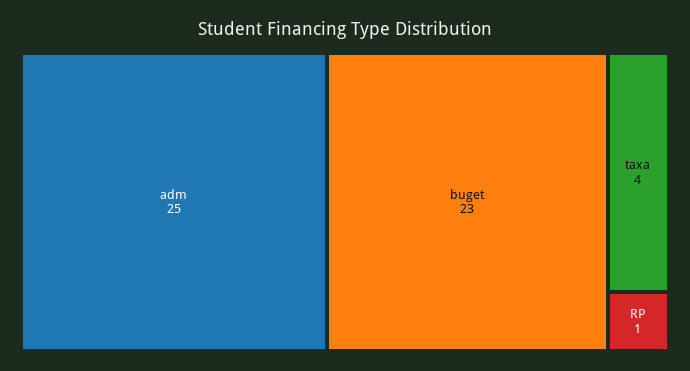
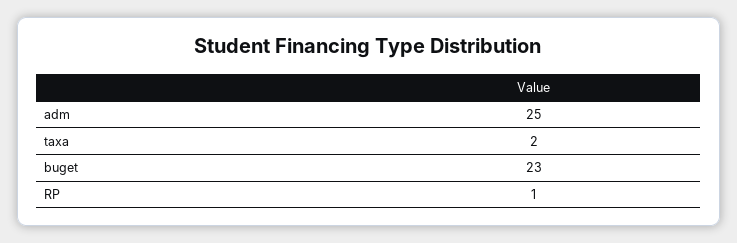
taxa: 4 -> 2

